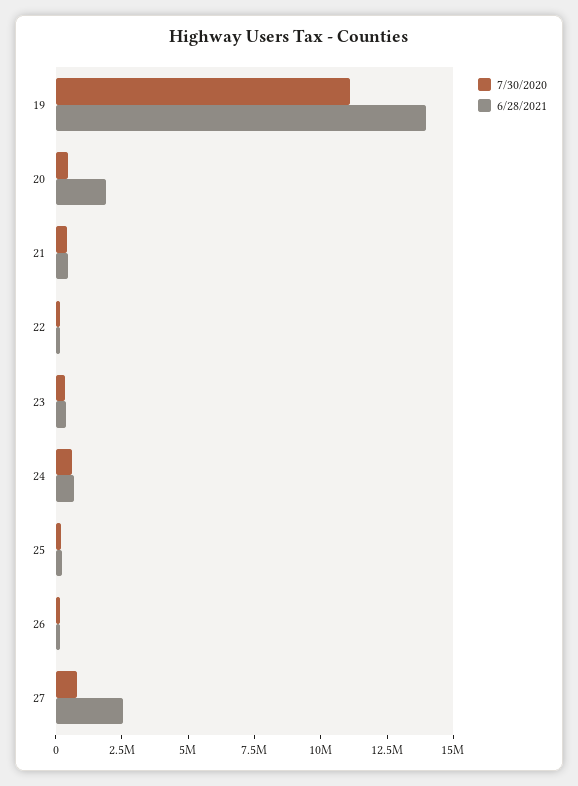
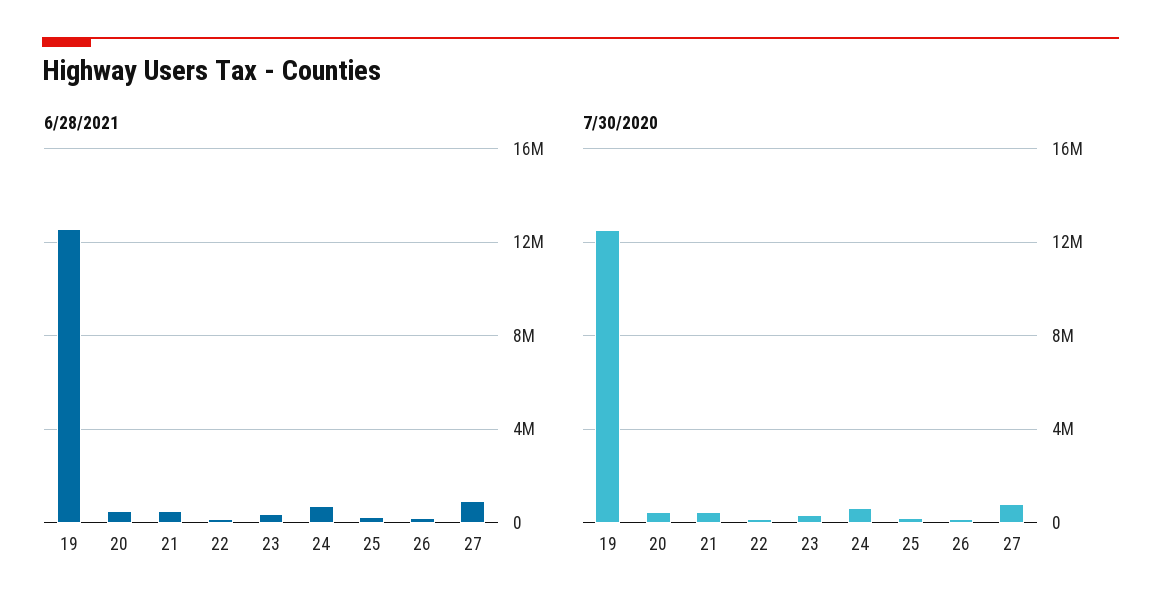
7/30/2020, 19: 11000000 -> 12500000
6/28/2021, 19: 14000000 -> 12500000
6/28/2021, 20: 2000000 -> 500000
6/28/2021, 27: 2500000 -> 1000000

